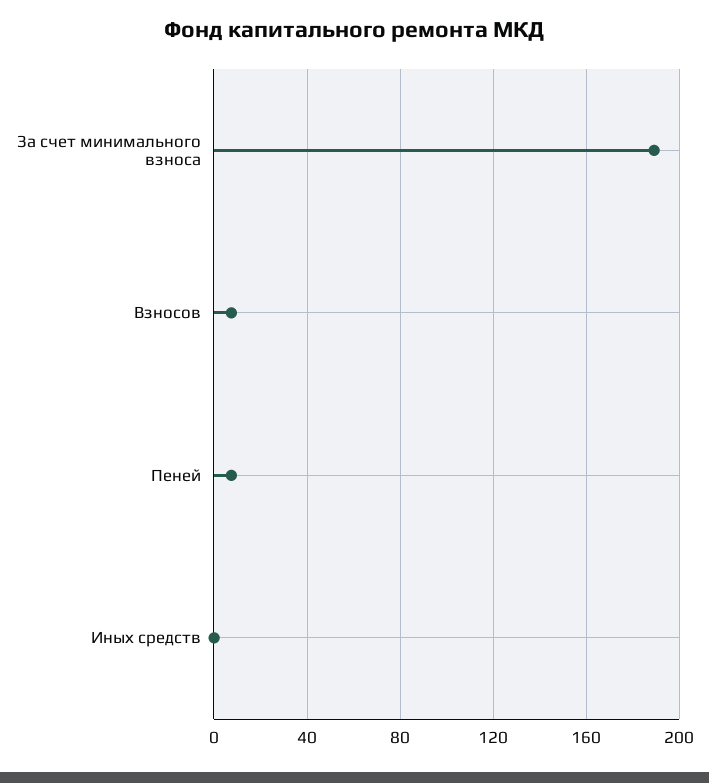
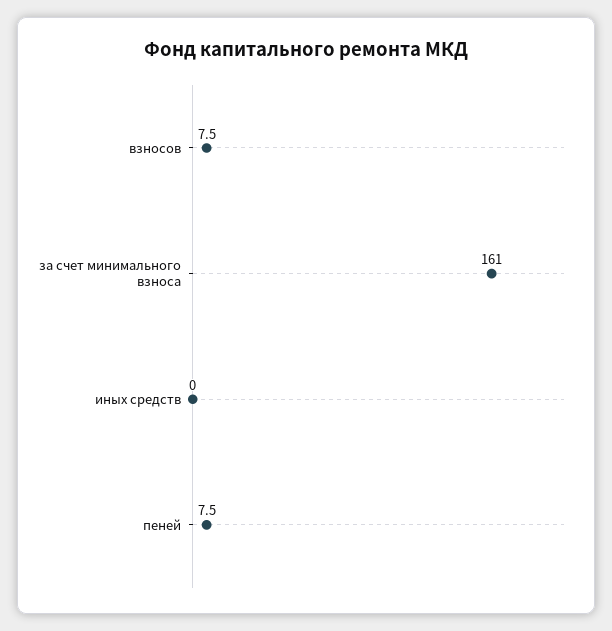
За счет минимального взноса: 190 -> 161

